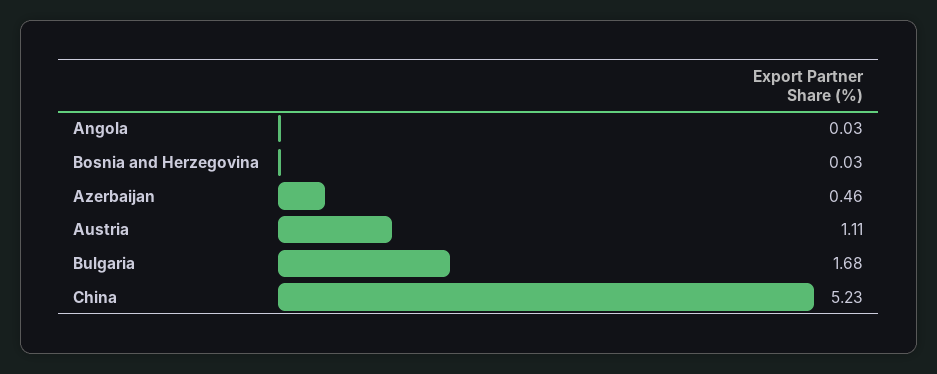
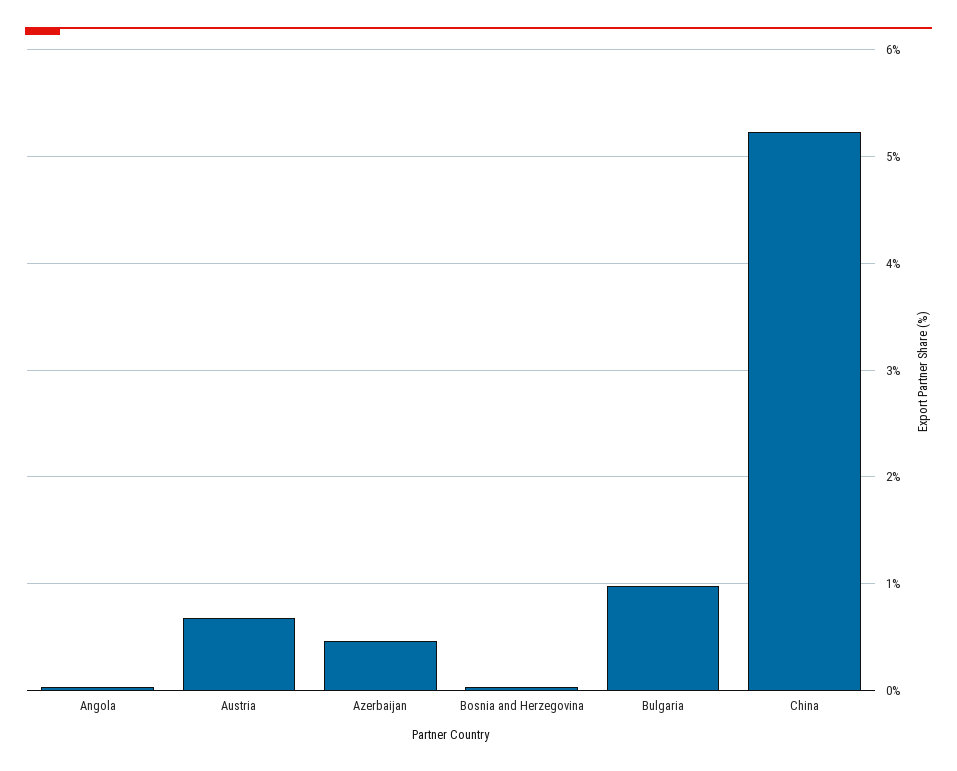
Austria: 1.11 -> 0.7
Bulgaria: 1.68 -> 1

